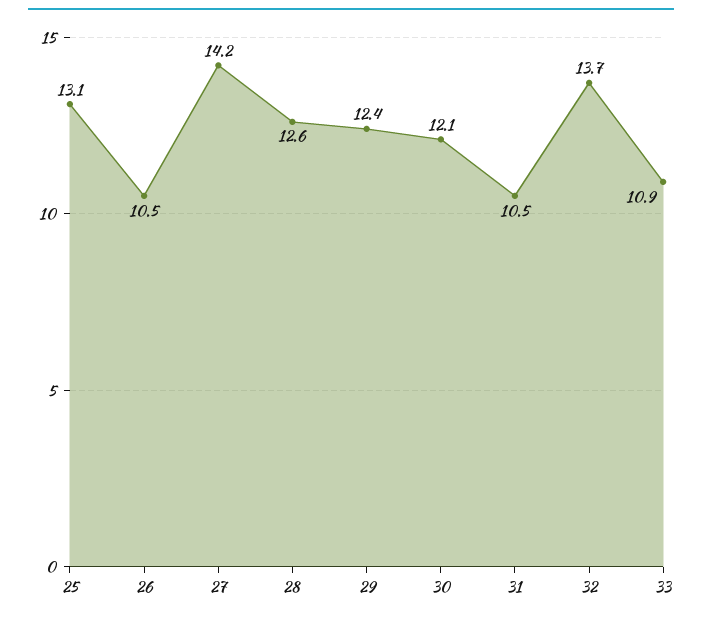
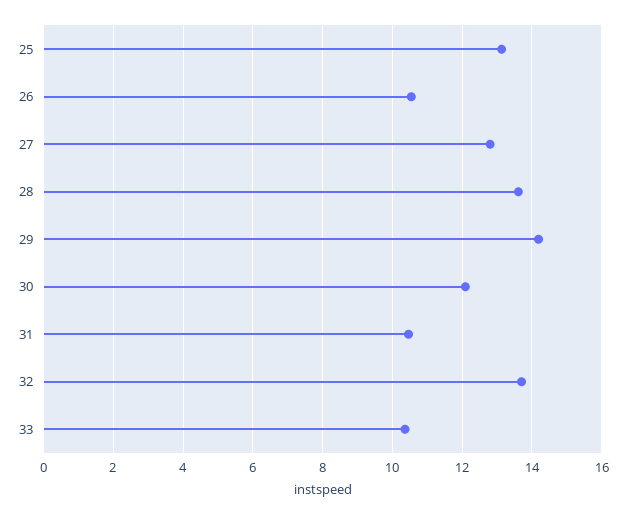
27: 14.2 -> 12.8
28: 12.6 -> 13.6
29: 12.4 -> 14.2
33: 10.9 -> 10.4

